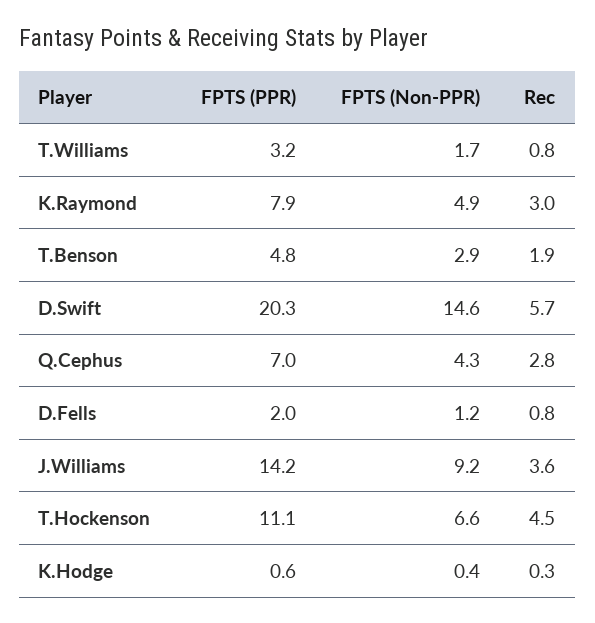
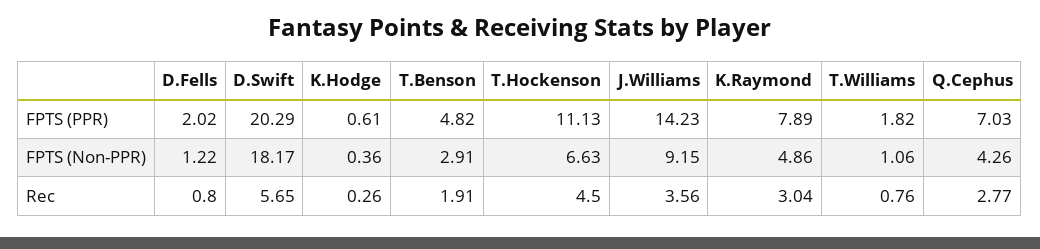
FPTS (PPR), T.Williams: 3.2 -> 1.82
FPTS (Non-PPR), T.Williams: 1.7 -> 1.06
FPTS (Non-PPR), D.Swift: 14.6 -> 18.17

